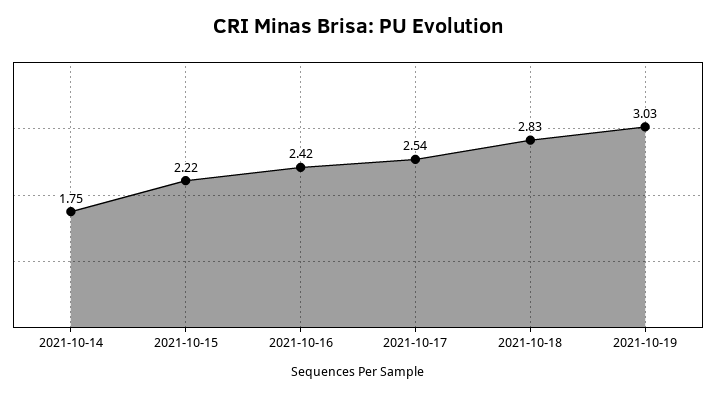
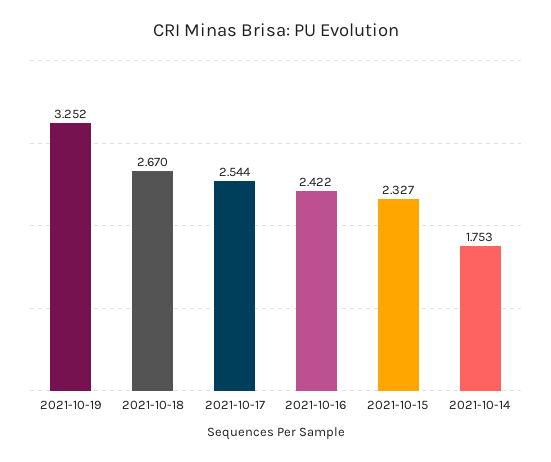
2021-10-15: 2.22 -> 2.327
2021-10-18: 2.83 -> 2.67
2021-10-19: 3.03 -> 3.252

